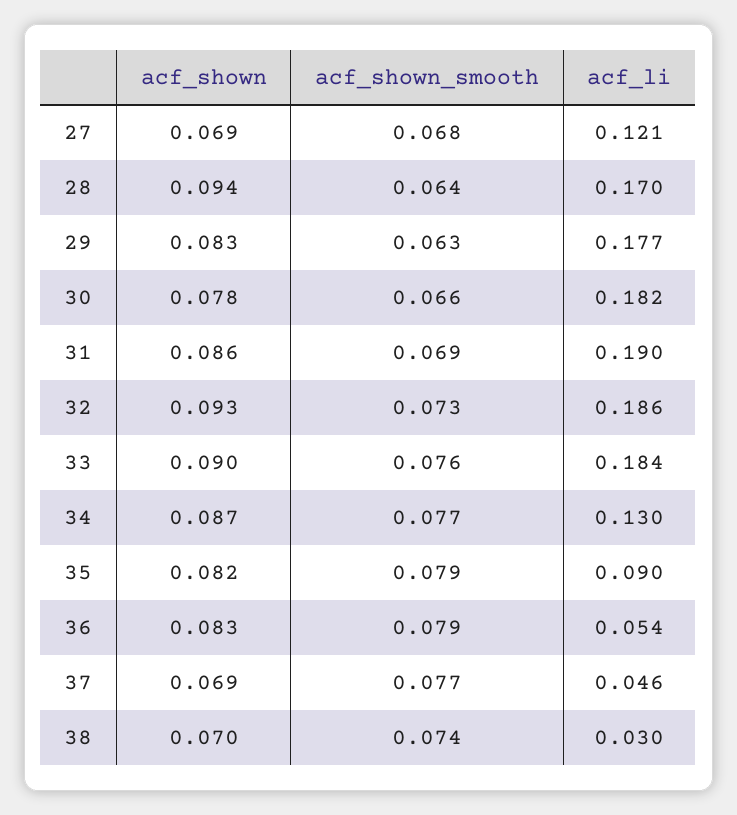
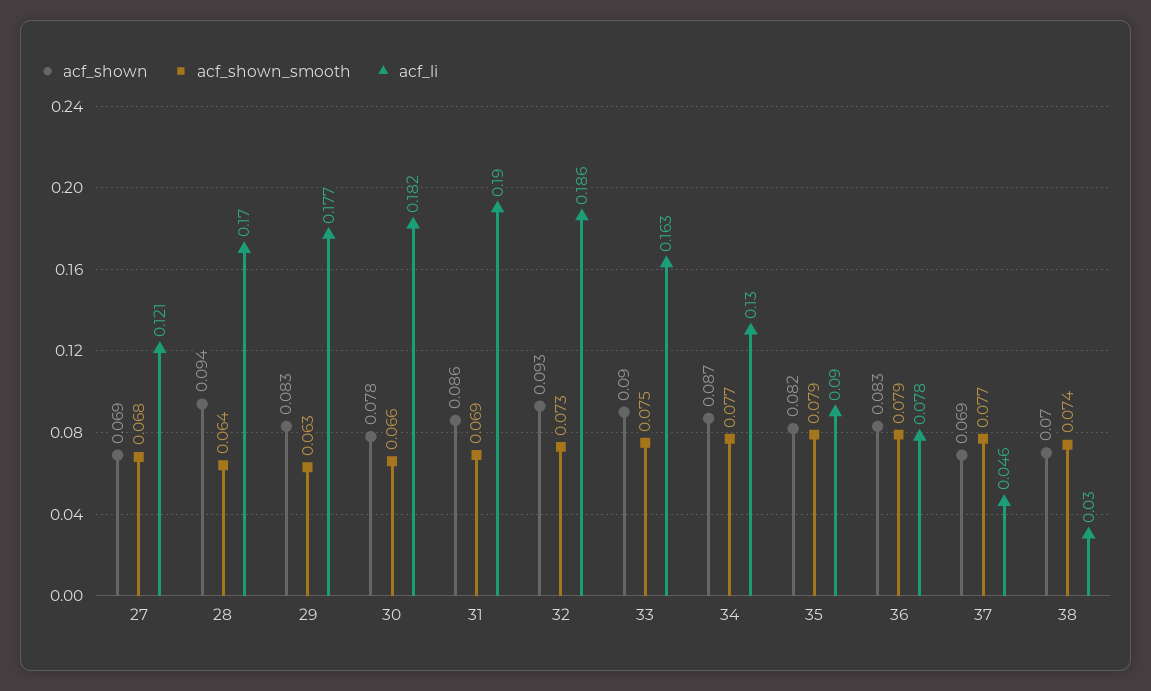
acf_shown_smooth, 33: 0.076 -> 0.075
acf_li, 33: 0.184 -> 0.163
acf_li, 36: 0.054 -> 0.078

